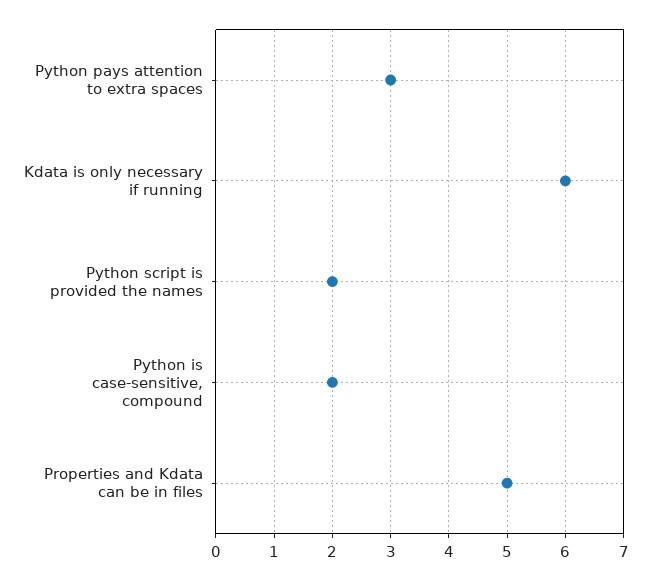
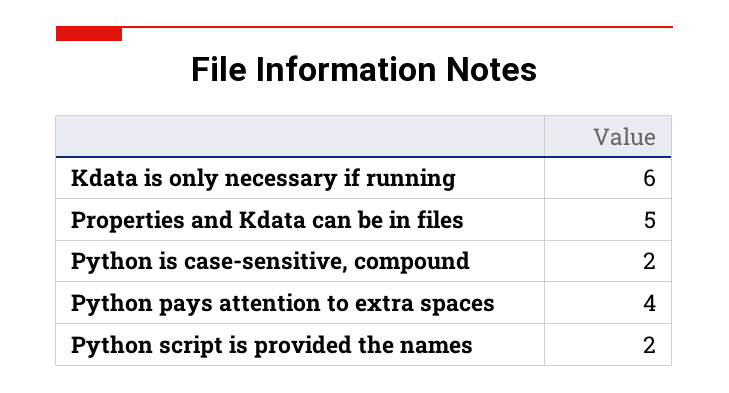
Python pays attention to extra spaces: 3 -> 4

